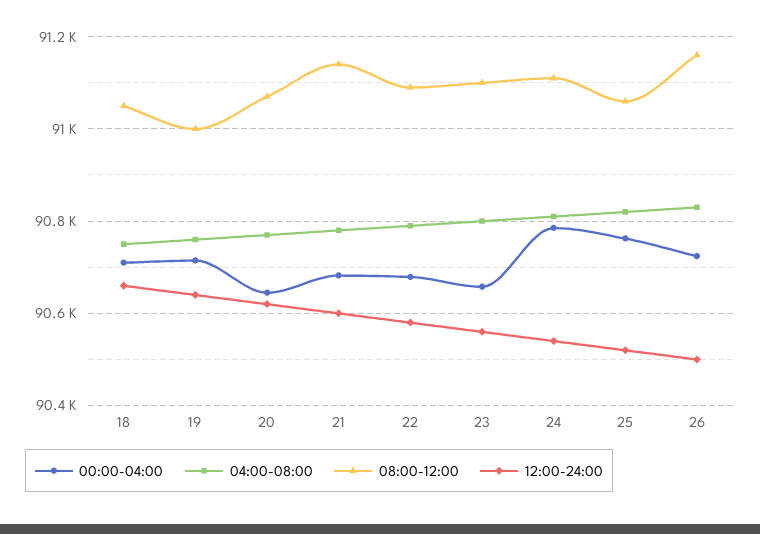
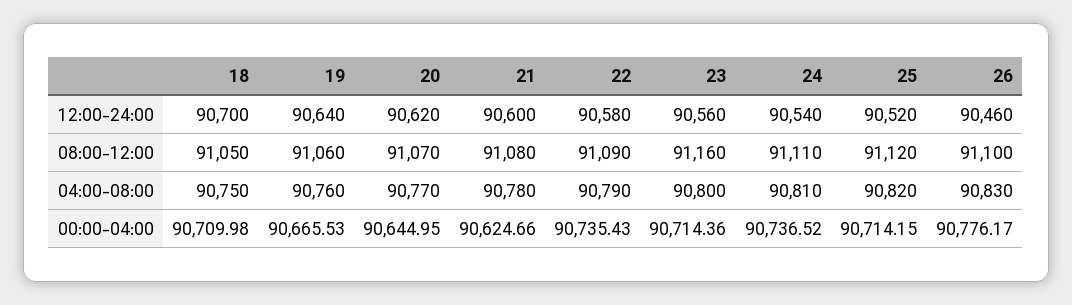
12:00-24:00, 18: 90660 -> 90700
00:00-04:00, 19: 90720 -> 90665.53
08:00-12:00, 19: 91000 -> 91060
00:00-04:00, 21: 90680 -> 90624.66
08:00-12:00, 21: 91140 -> 91080
00:00-04:00, 22: 90680 -> 90735.43
00:00-04:00, 23: 90660 -> 90714.36
08:00-12:00, 23: 91100 -> 91160
00:00-04:00, 24: 90780 -> 90736.52
00:00-04:00, 25: 90760 -> 90714.15
08:00-12:00, 25: 91060 -> 91120
00:00-04:00, 26: 90720 -> 90776.17
08:00-12:00, 26: 91160 -> 91100
12:00-24:00, 26: 90500 -> 90460

